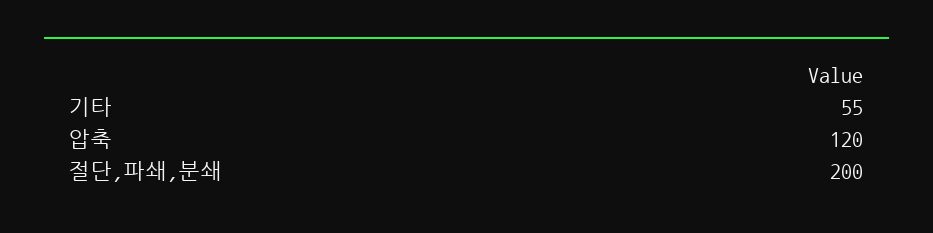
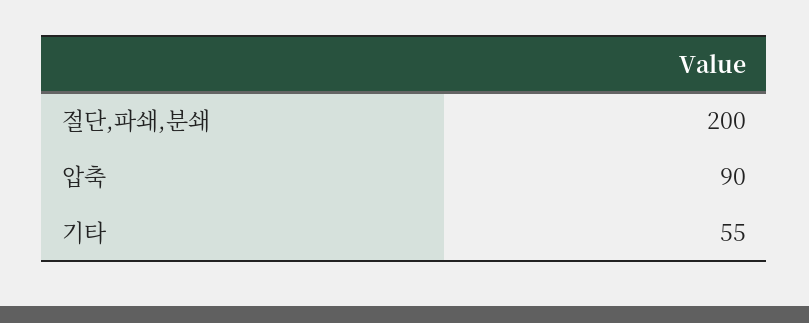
압축: 120 -> 90

